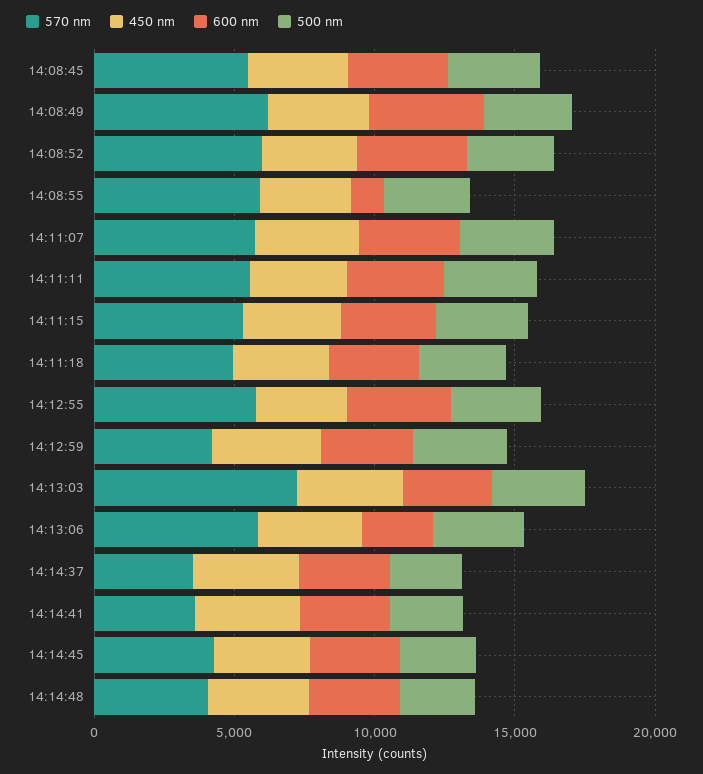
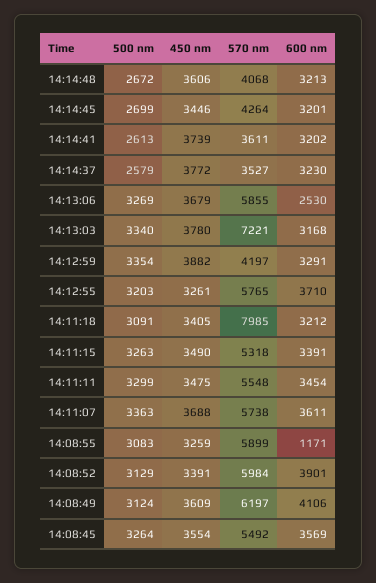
570 nm, 14:11:18: 5000 -> 7985

